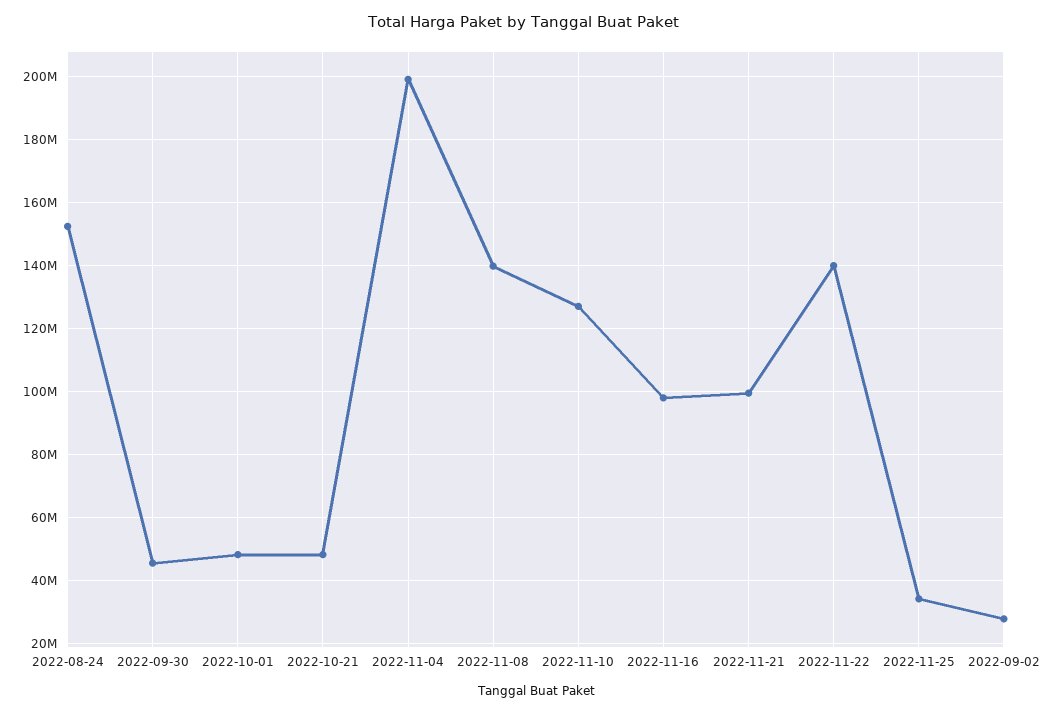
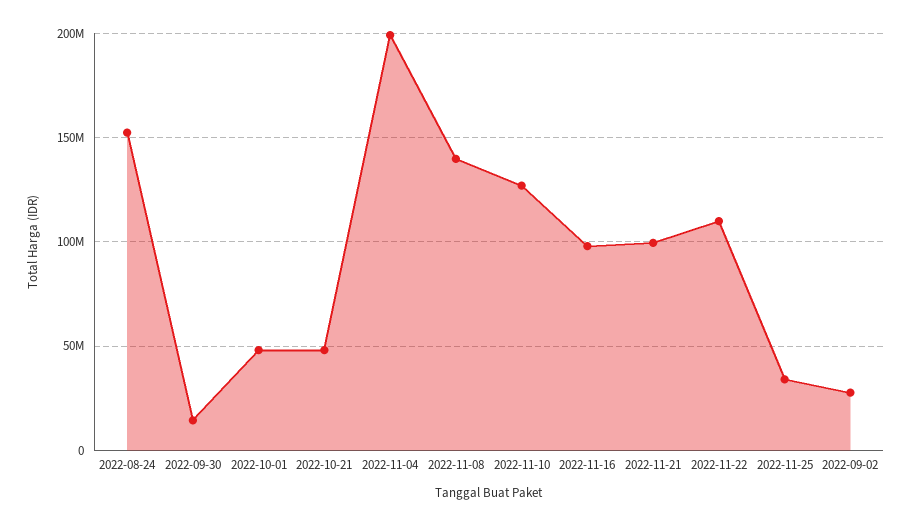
2022-09-30: 46000000 -> 15000000
2022-11-22: 140000000 -> 110000000

